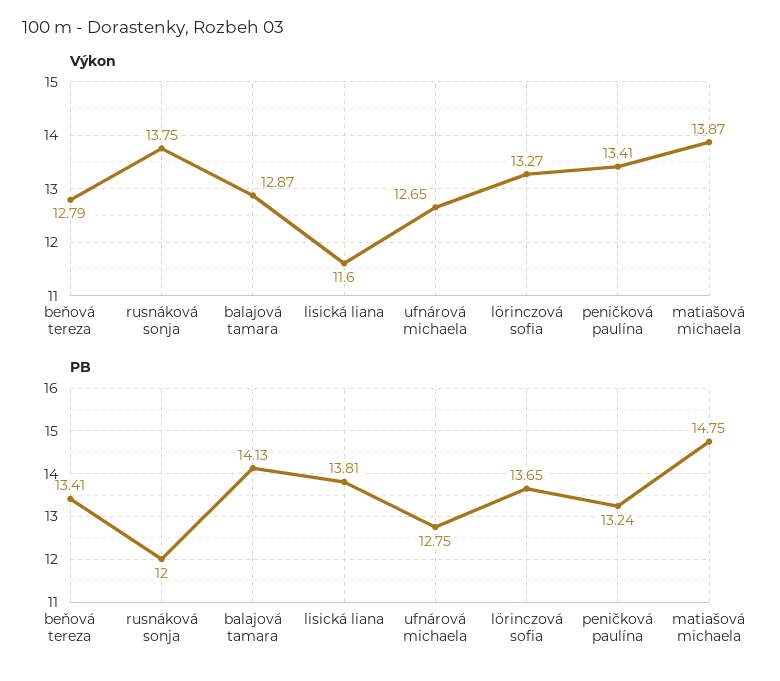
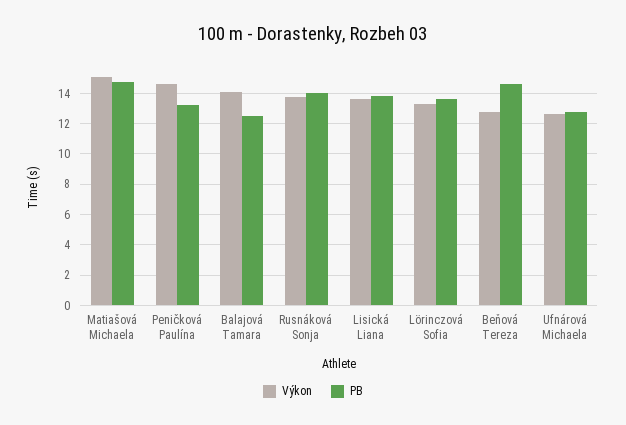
Výkon, balajová tamara: 12.87 -> 14
Výkon, lisická liana: 11.6 -> 13.5
Výkon, peničková paulína: 13.41 -> 14.5
Výkon, matiašová michaela: 13.87 -> 15
PB, beňová tereza: 13.41 -> 14.5
PB, rusnáková sonja: 12 -> 14
PB, balajová tamara: 14.13 -> 12.5

